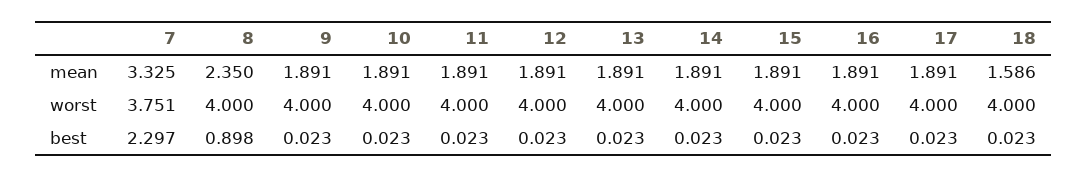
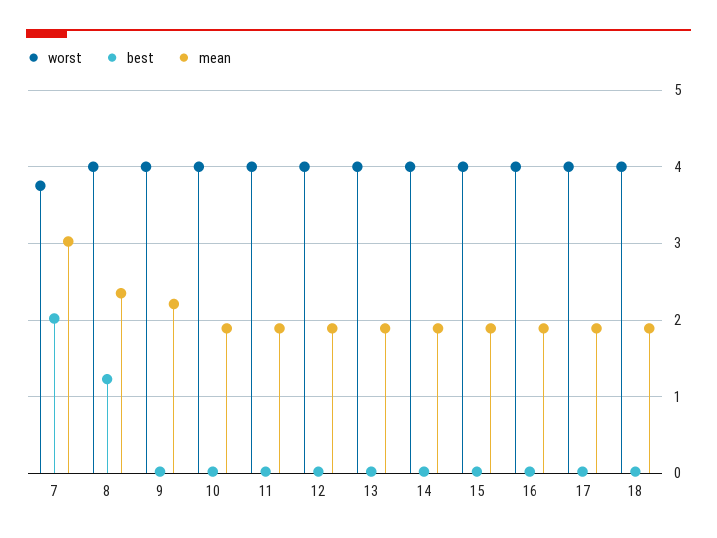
mean, 7: 3.325 -> 3
mean, 9: 1.891 -> 2.2
mean, 18: 1.586 -> 1.9
best, 7: 2.297 -> 2
best, 8: 0.898 -> 1.2

